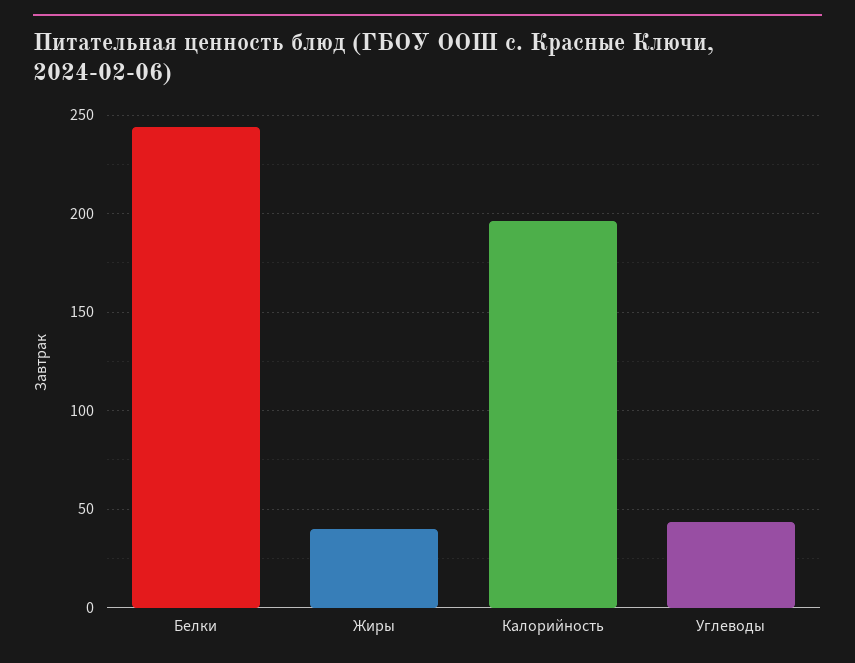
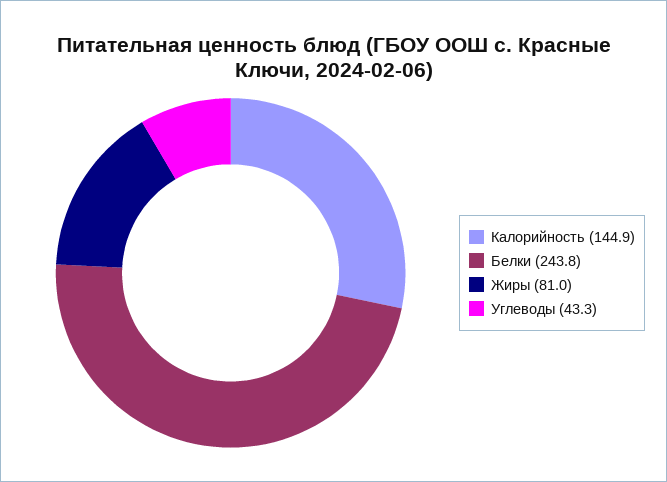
Жиры: 40 -> 81
Калорийность: 195 -> 144.9

